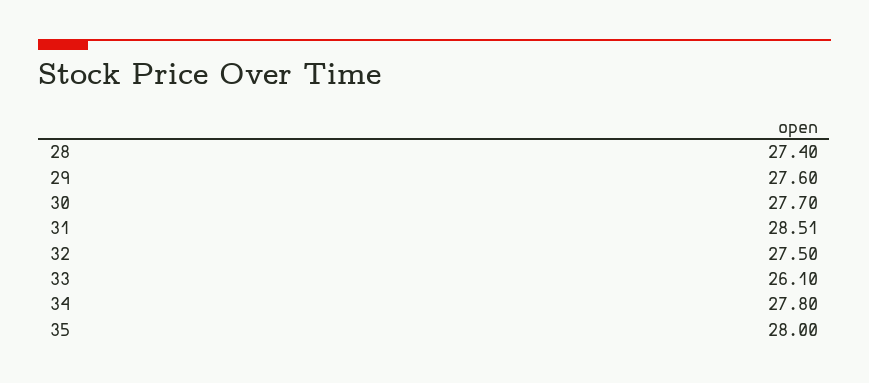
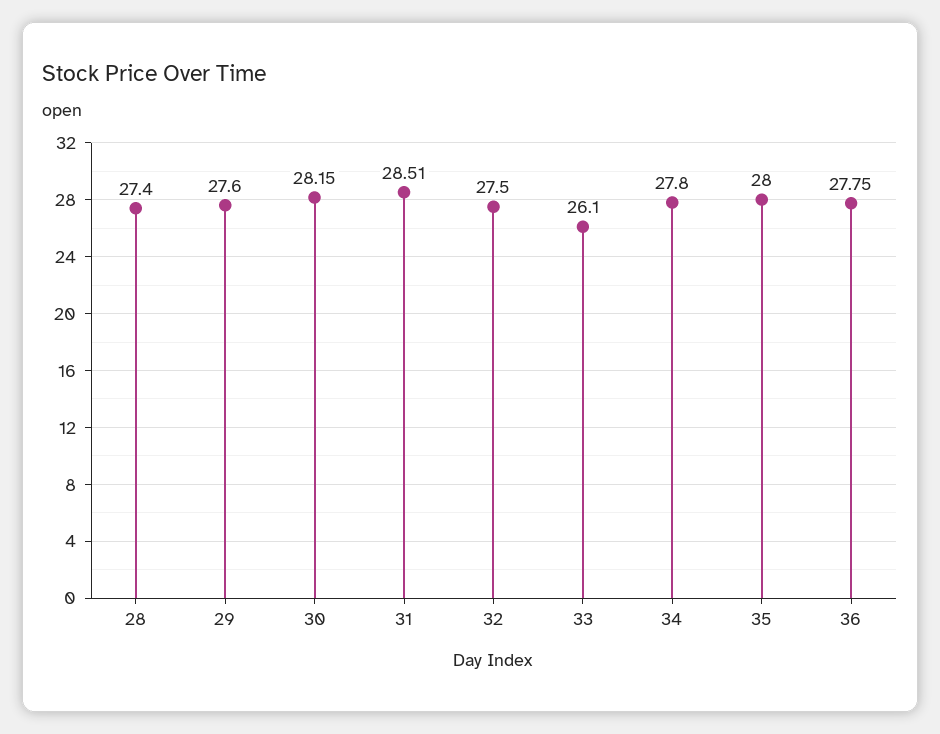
30: 27.7 -> 28.15
36: none -> 27.75

